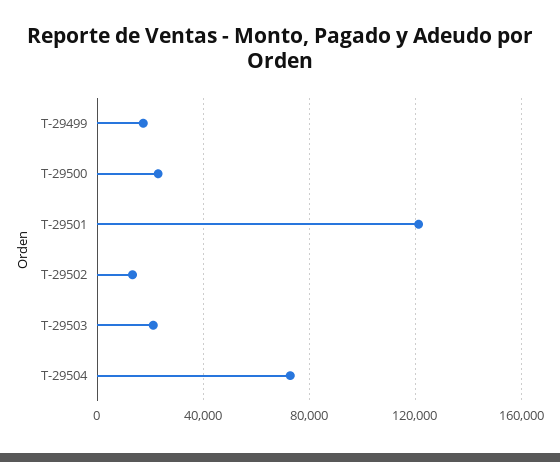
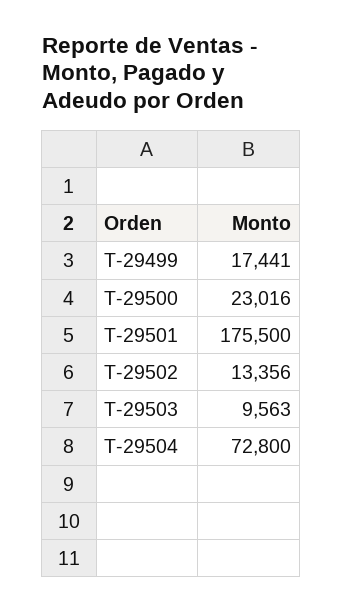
T-29501: 120000 -> 175500
T-29503: 20000 -> 9563

